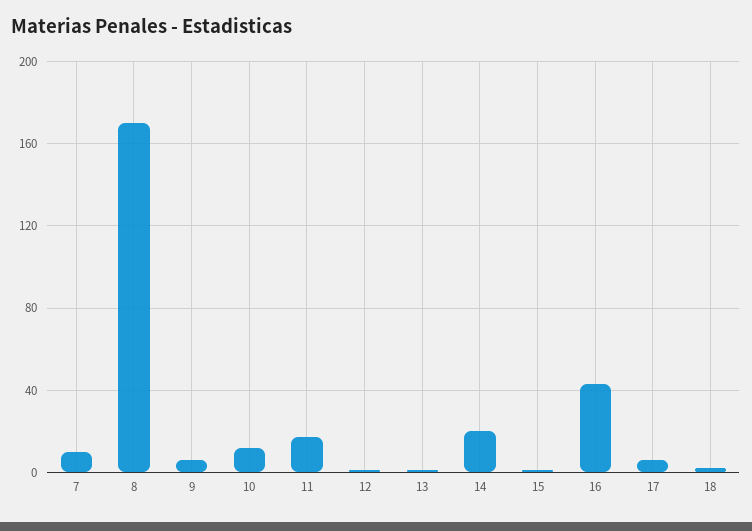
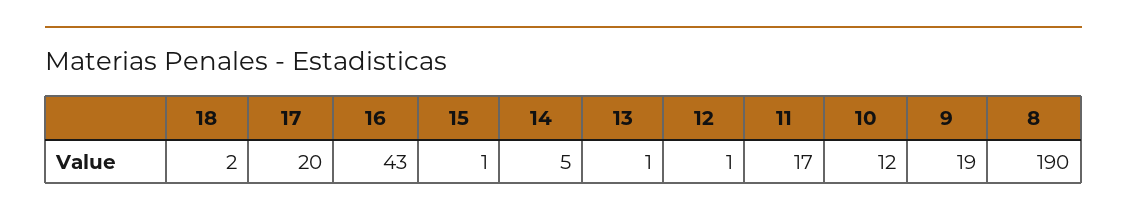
7: 10 -> none
8: 170 -> 190
9: 5 -> 19
14: 20 -> 5
17: 5 -> 20

